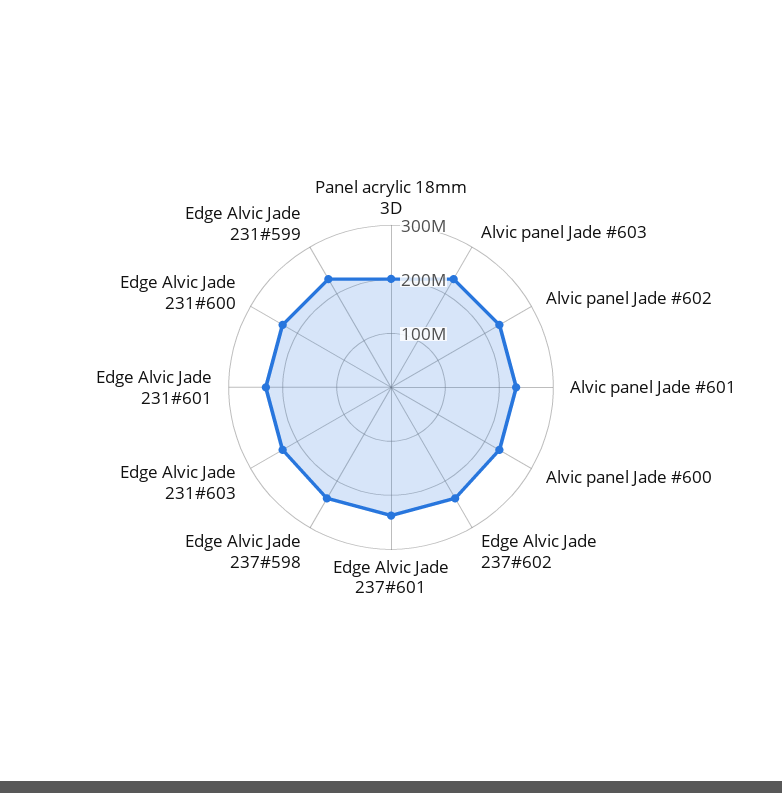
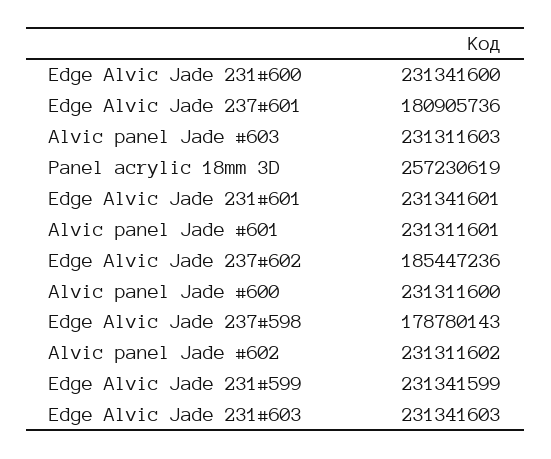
Panel acrylic 18mm 3D: 200000000 -> 257230619
Edge Alvic Jade 237#602: 240000000 -> 185447236
Edge Alvic Jade 237#601: 240000000 -> 180905736
Edge Alvic Jade 237#598: 240000000 -> 178780143

